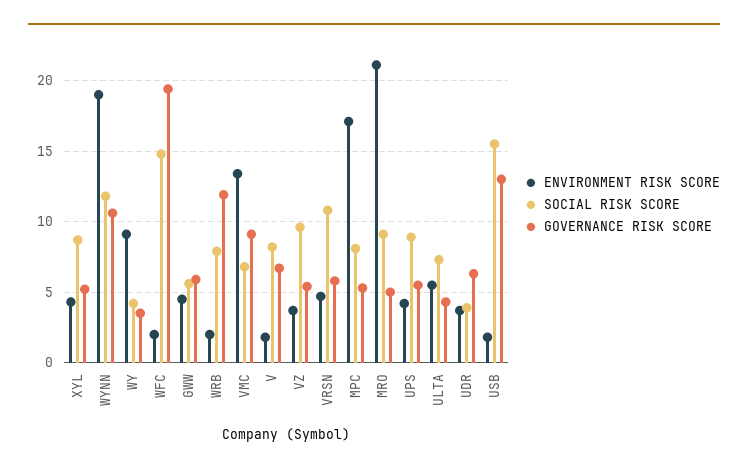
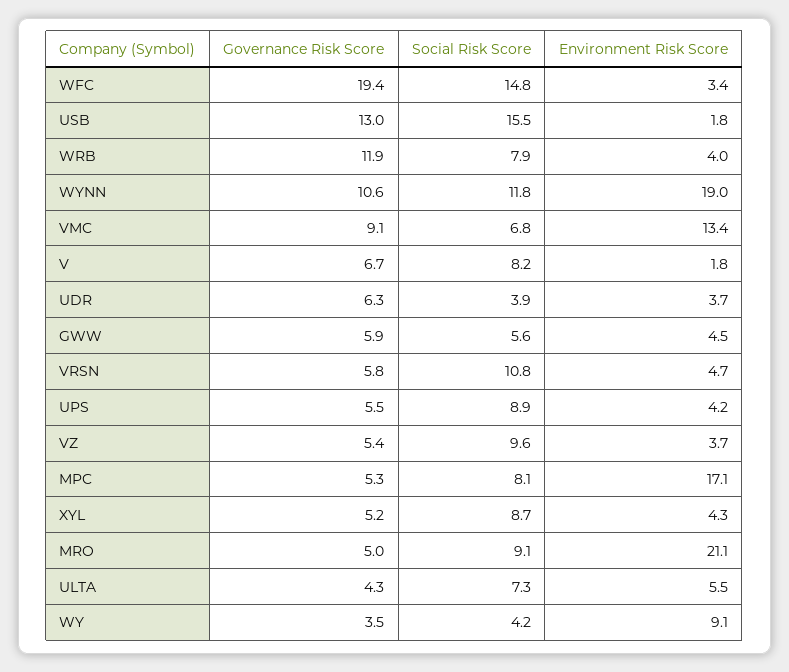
ENVIRONMENT RISK SCORE, WFC: 2 -> 3.4
ENVIRONMENT RISK SCORE, WRB: 2 -> 4

